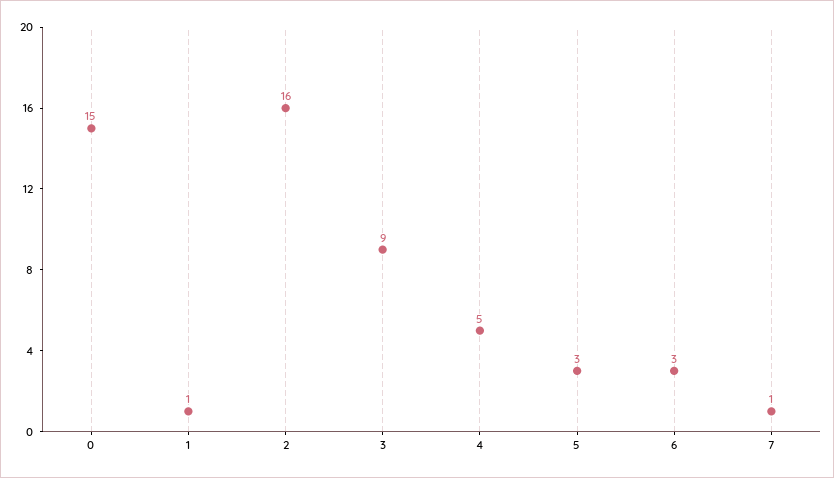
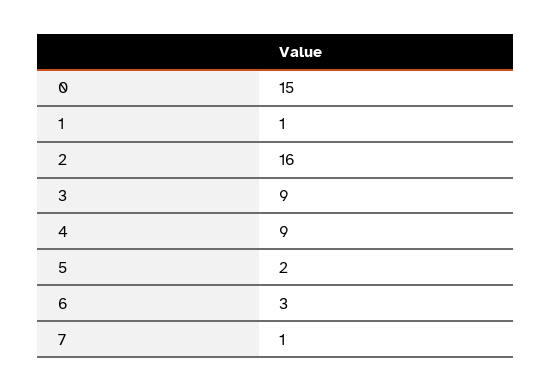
4: 5 -> 9
5: 3 -> 2

